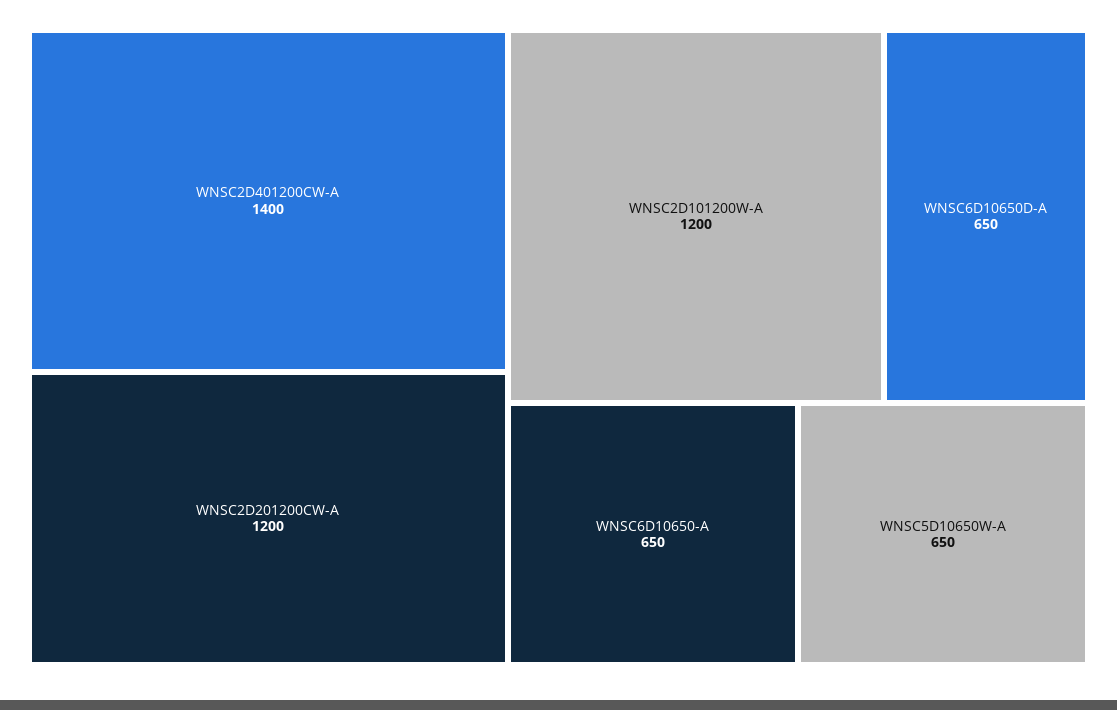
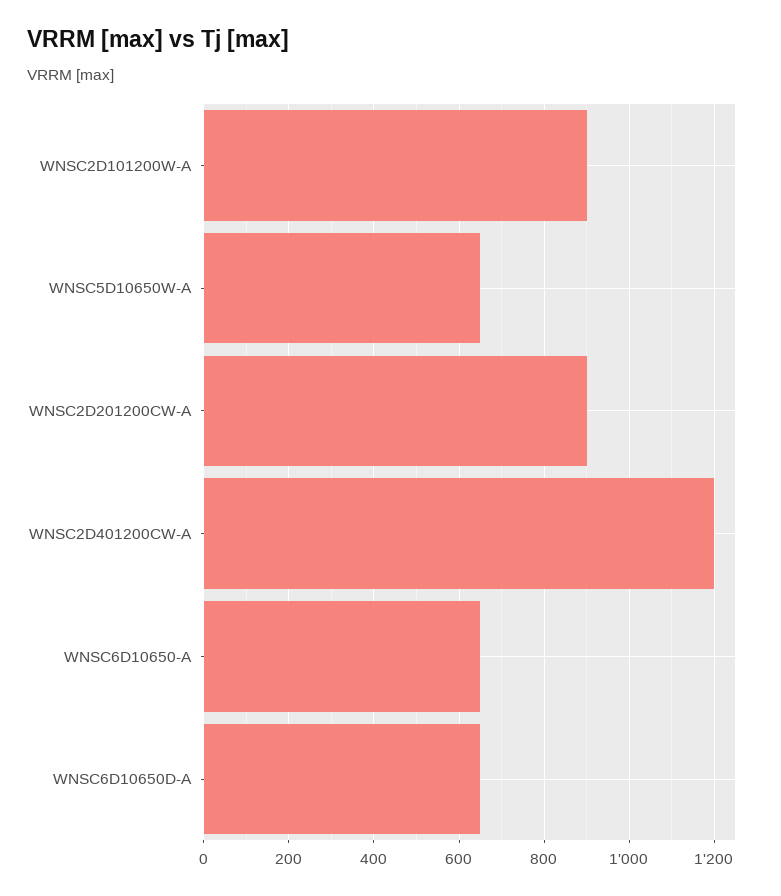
WNSC2D401200CW-A: 1400 -> 1200
WNSC2D201200CW-A: 1200 -> 900
WNSC2D101200W-A: 1200 -> 900

